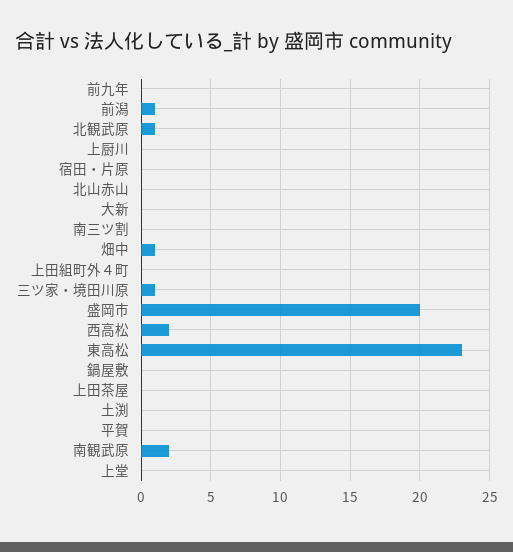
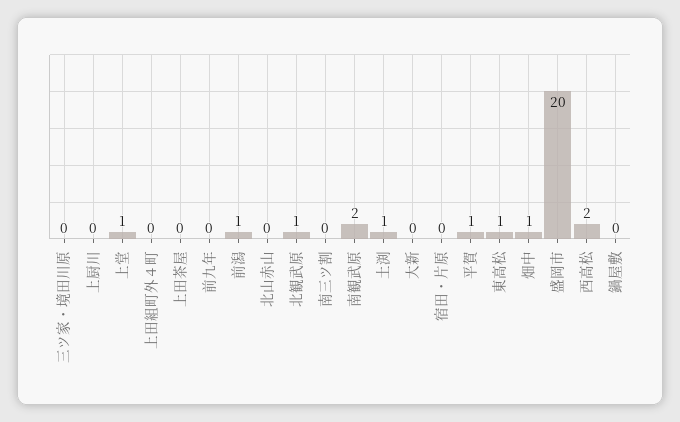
三ツ家・境田川原: 1 -> 0
東高松: 23 -> 1
土渕: 0 -> 1
平賀: 0 -> 1
上堂: 0 -> 1

